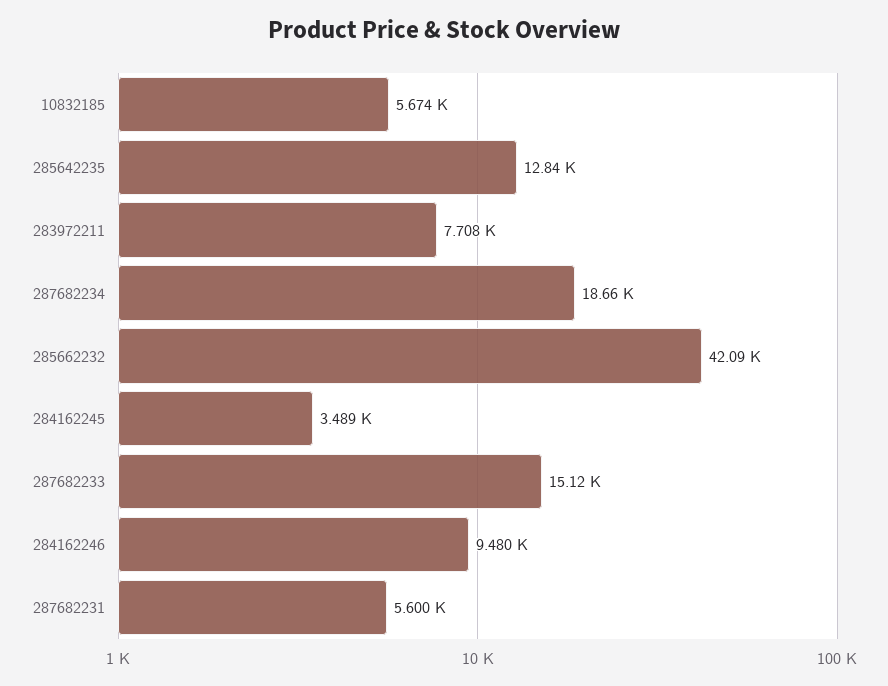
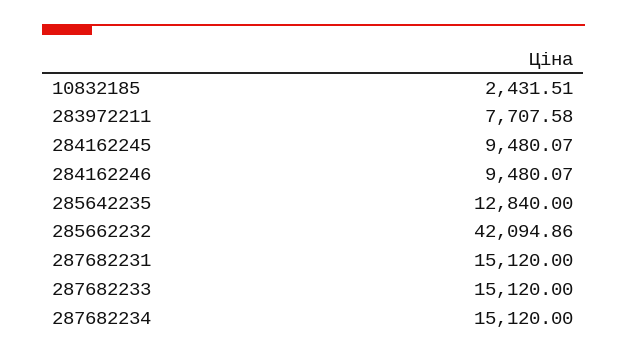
10832185: 5674 -> 2431.51
287682234: 18660 -> 15120
284162245: 3489 -> 9480.07
287682231: 5600 -> 15120

